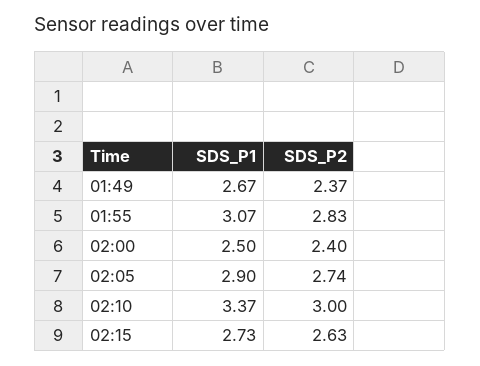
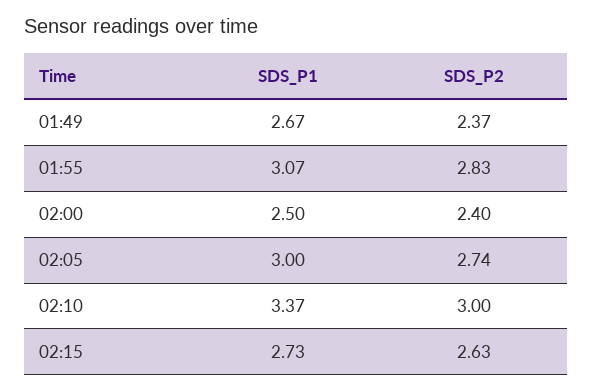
SDS_P1, 02:05: 2.9 -> 3

